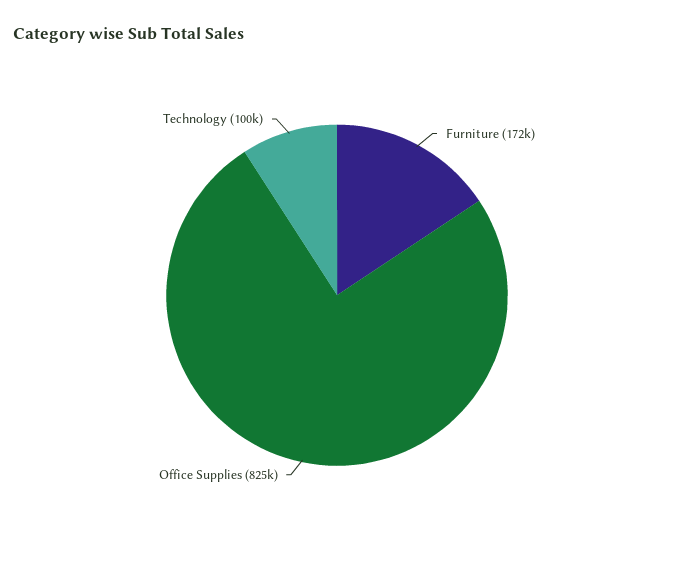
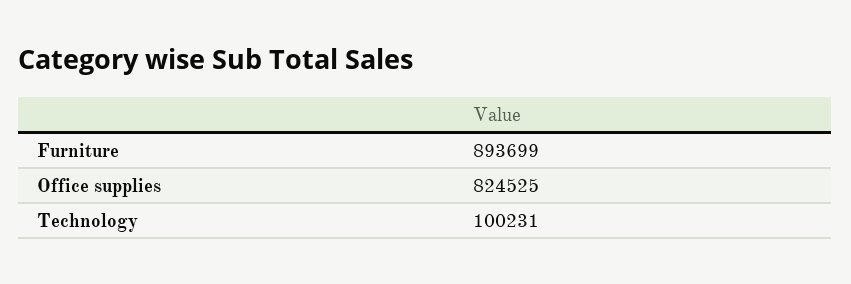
Furniture: 172000 -> 893699

